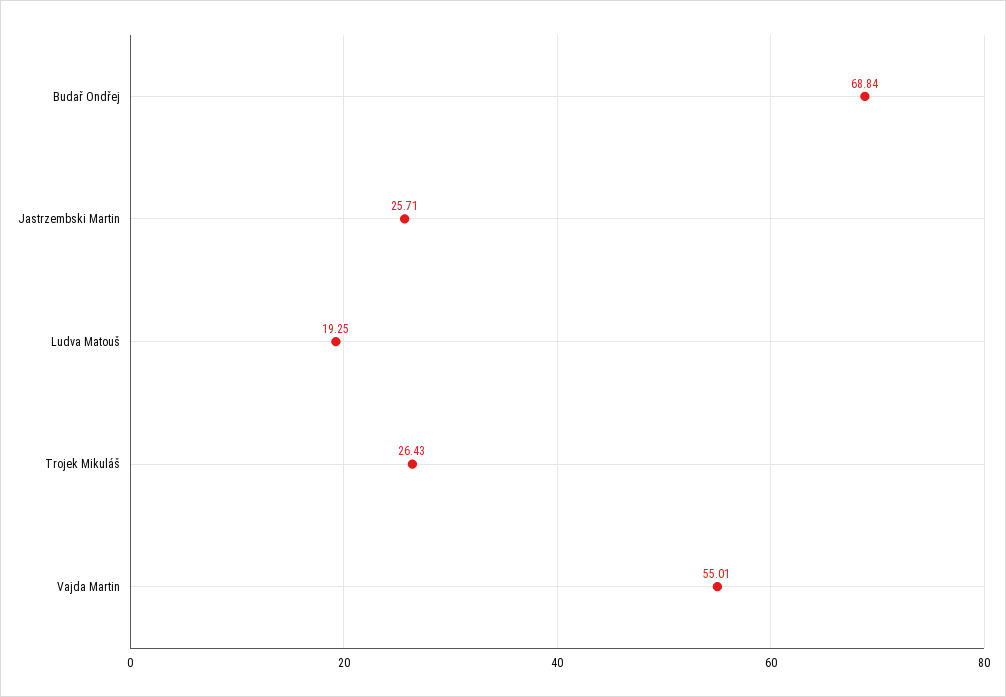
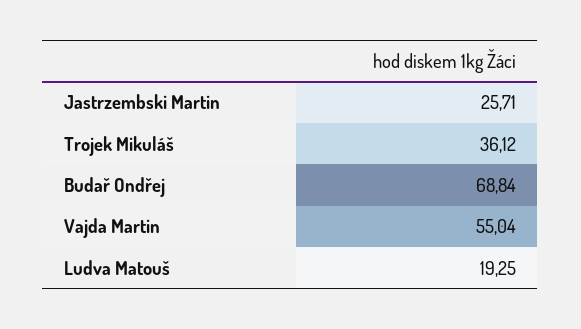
Trojek Mikuláš: 26.43 -> 36.12
Vajda Martin: 55.01 -> 55.04

